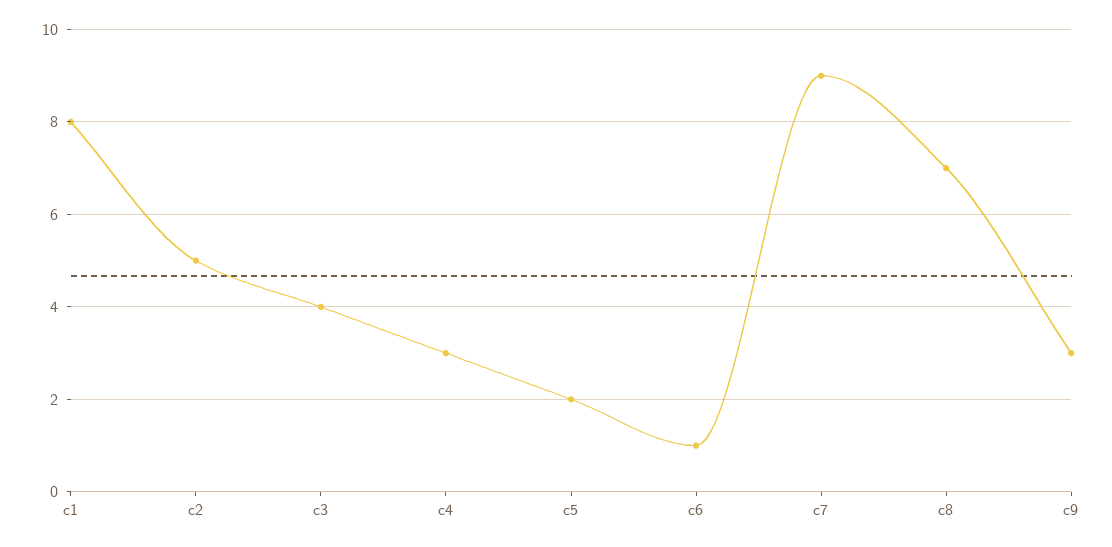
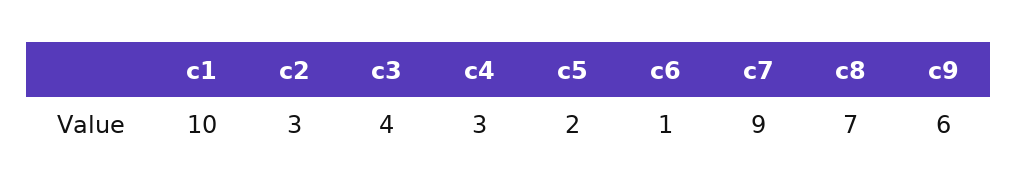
c1: 8 -> 10
c2: 5 -> 3
c9: 3 -> 6

